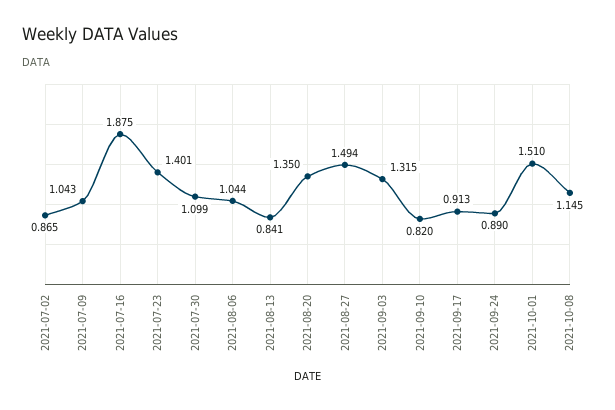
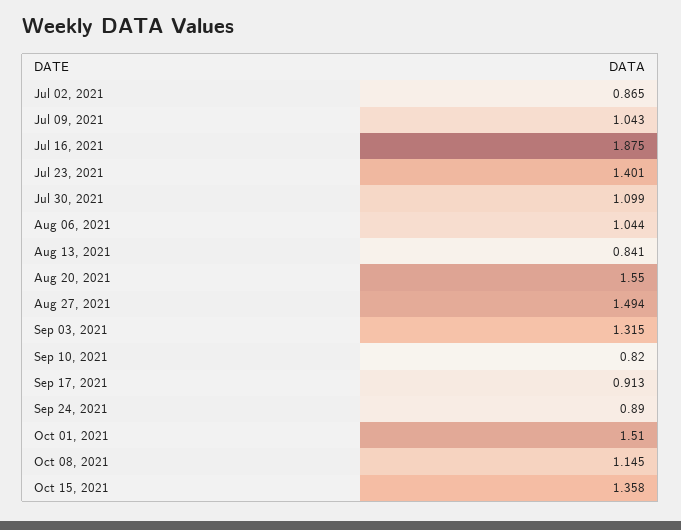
2021-08-20: 1.35 -> 1.55
Oct 15, 2021: none -> 1.358

